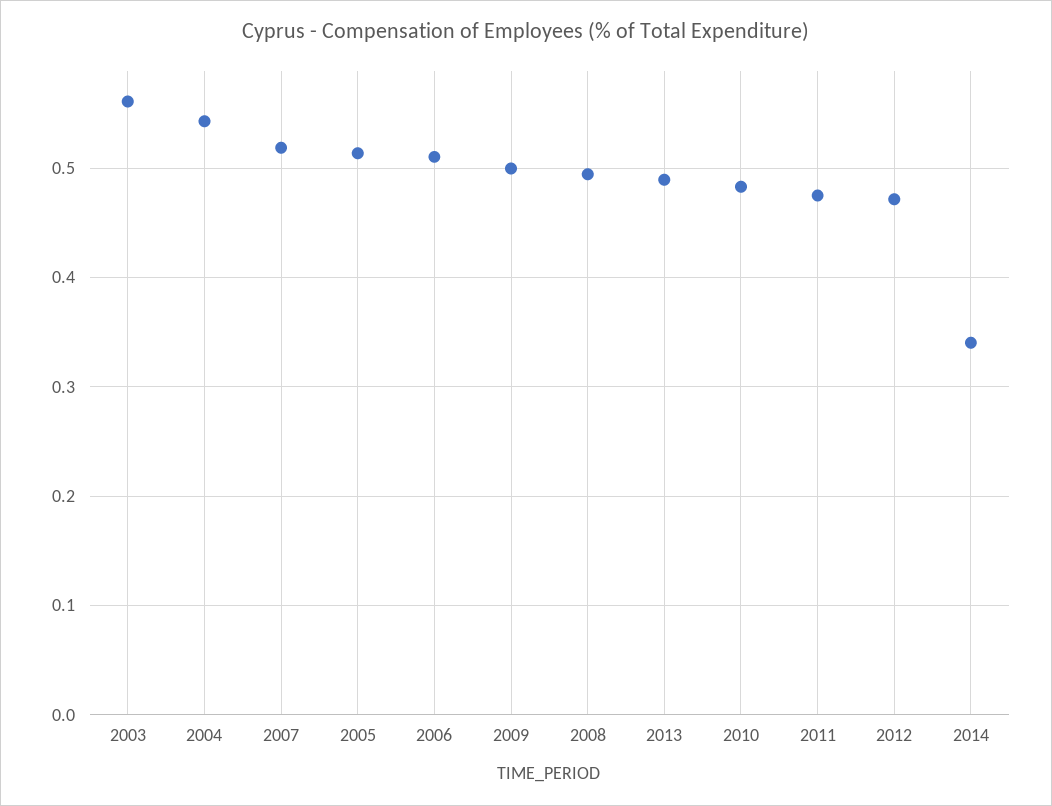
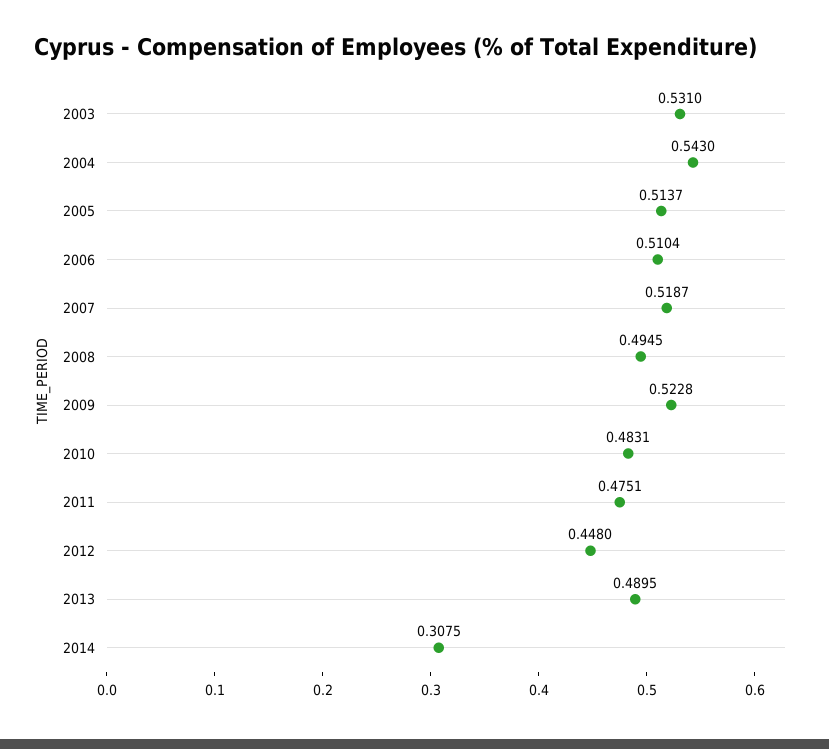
2003: 0.56 -> 0.531
2009: 0.5 -> 0.5228
2012: 0.47 -> 0.448
2014: 0.34 -> 0.3075

